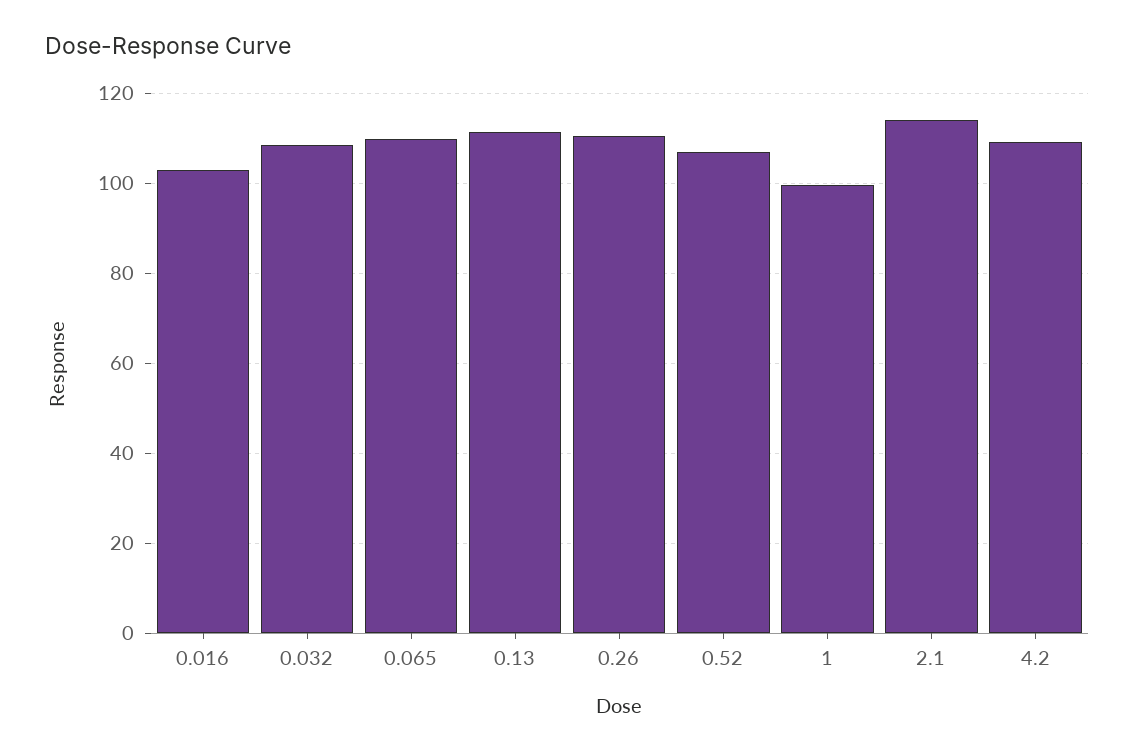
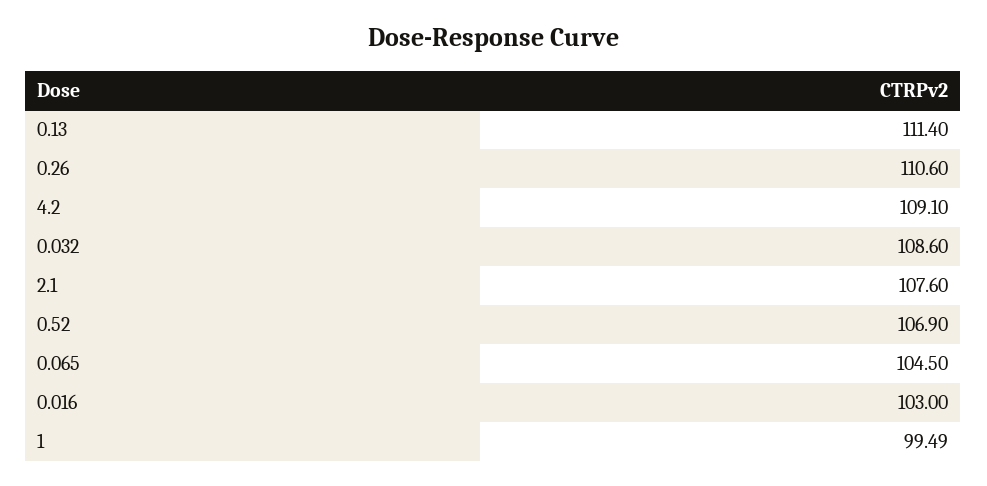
0.065: 110 -> 104.5
2.1: 114 -> 107.6

